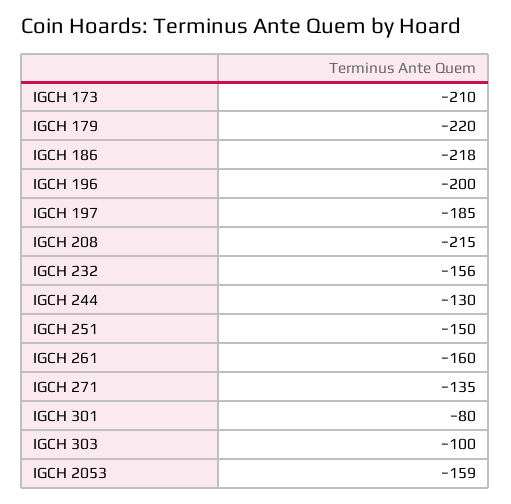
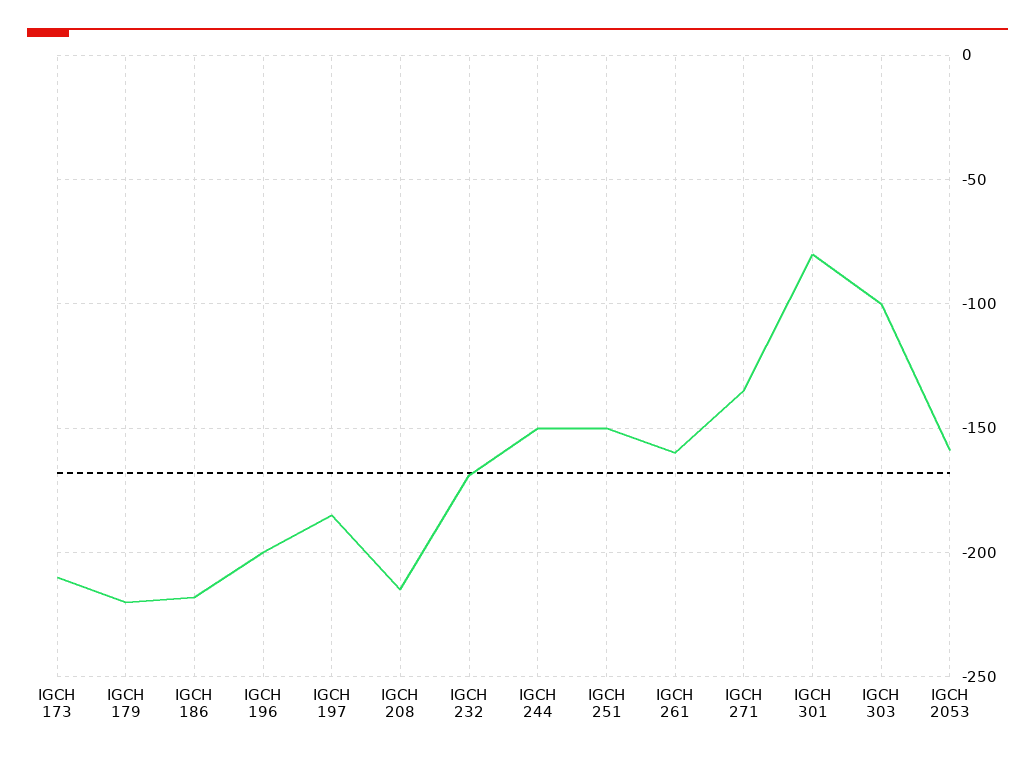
IGCH 232: -156 -> -170
IGCH 244: -130 -> -150

